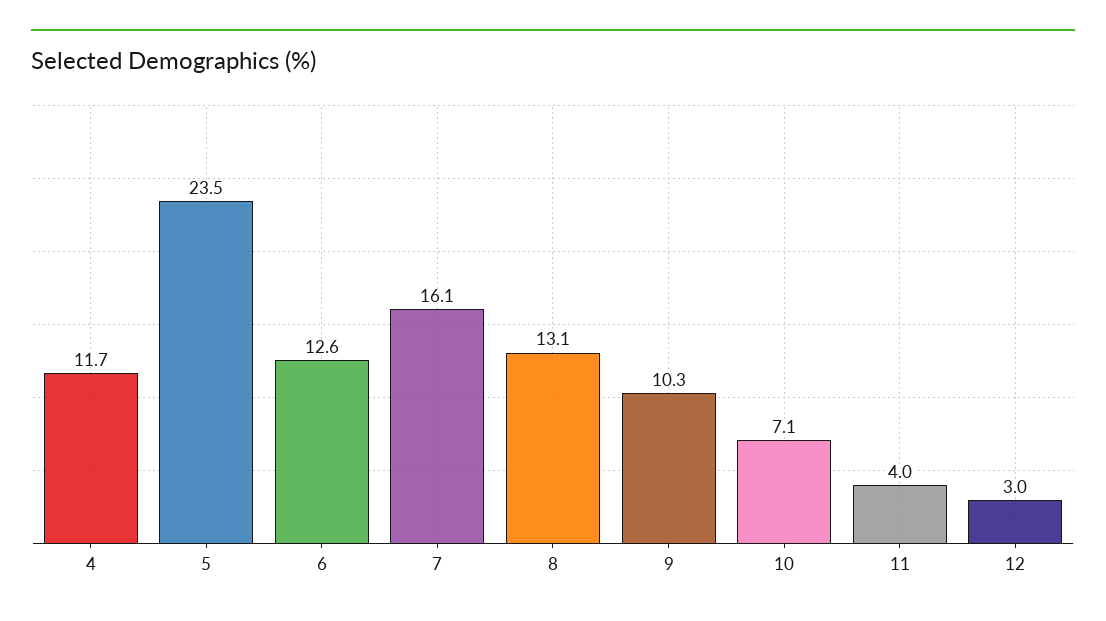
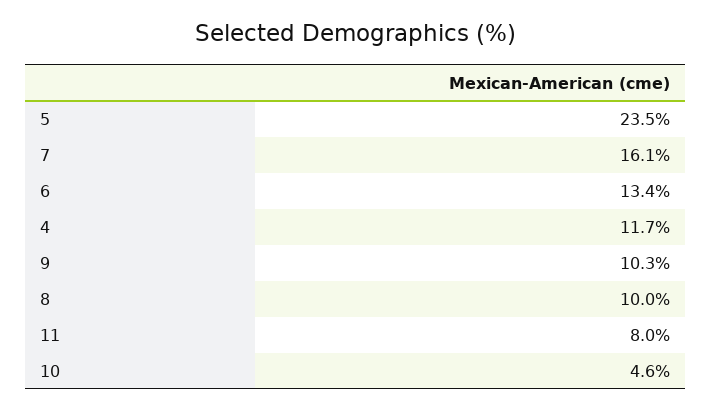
6: 12.6 -> 13.4
8: 13.1 -> 10
10: 7.1 -> 4.6
11: 4 -> 8
12: 3 -> none

